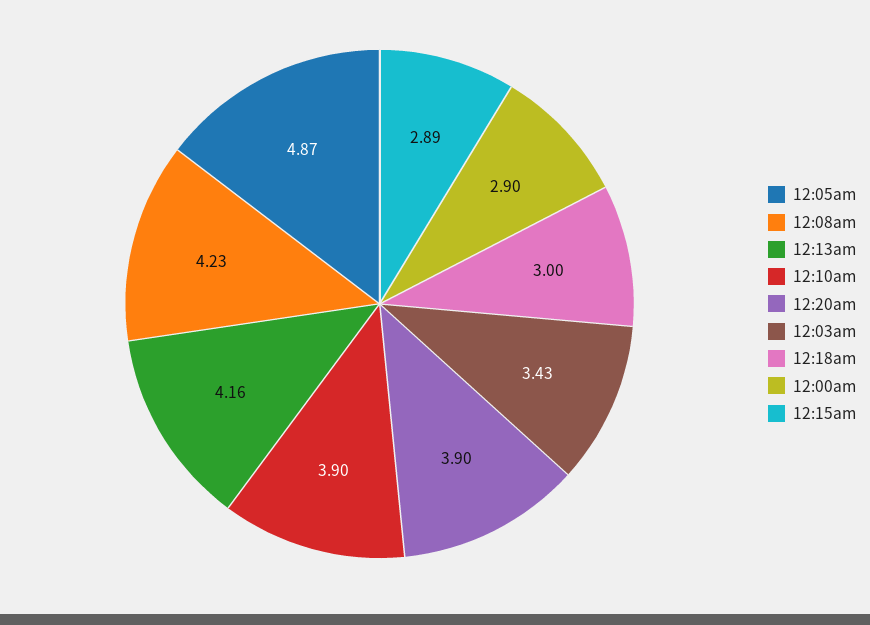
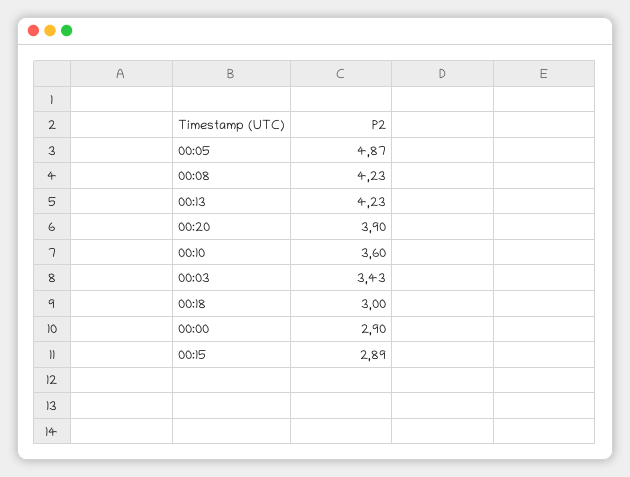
12:13am: 4.16 -> 4.23
12:10am: 3.9 -> 3.6

